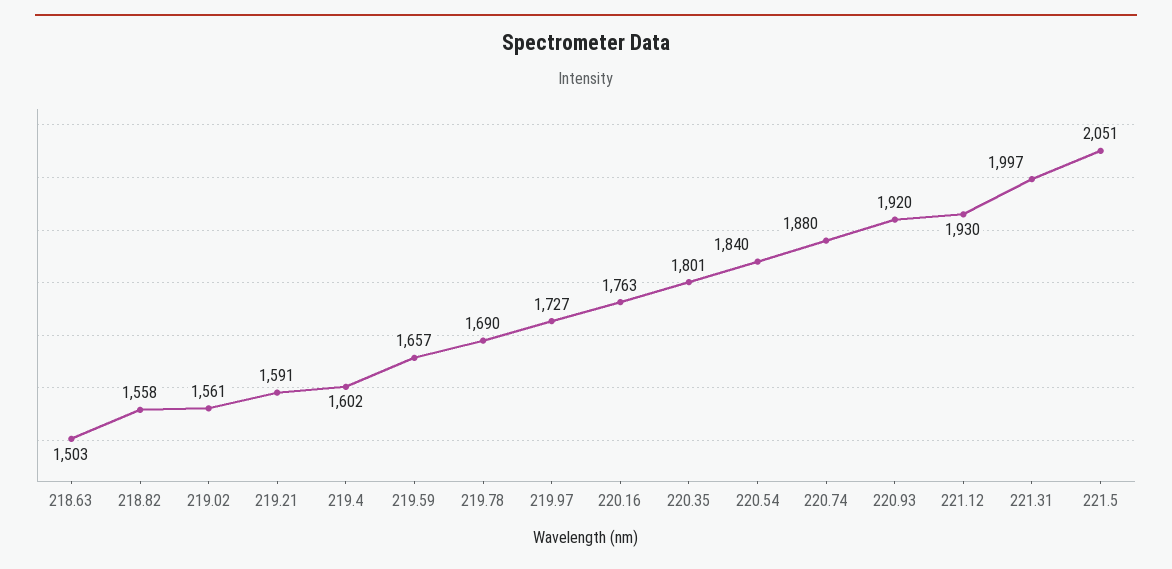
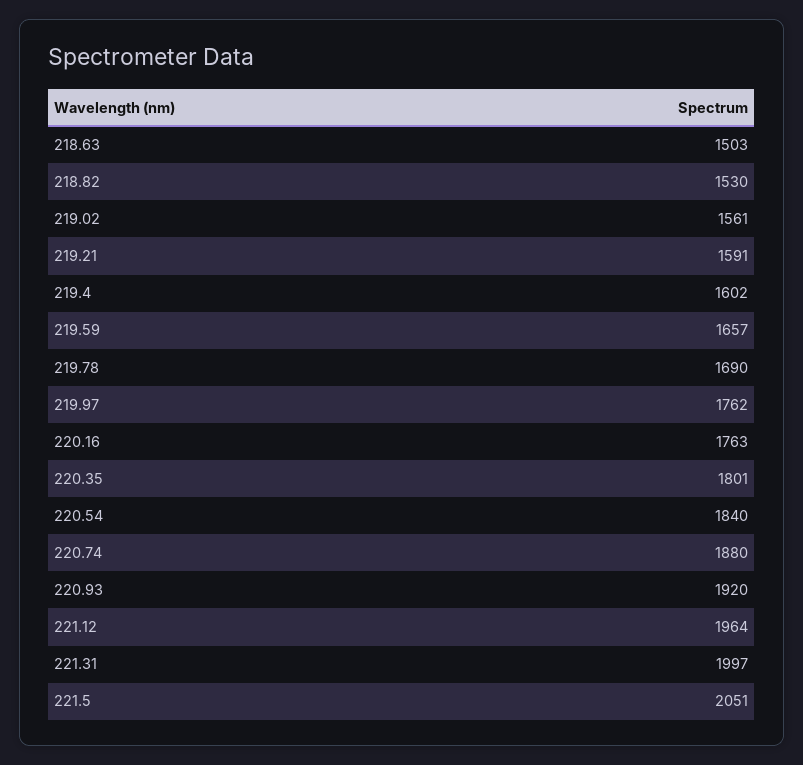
218.82: 1558 -> 1530
219.97: 1727 -> 1762
221.12: 1930 -> 1964

